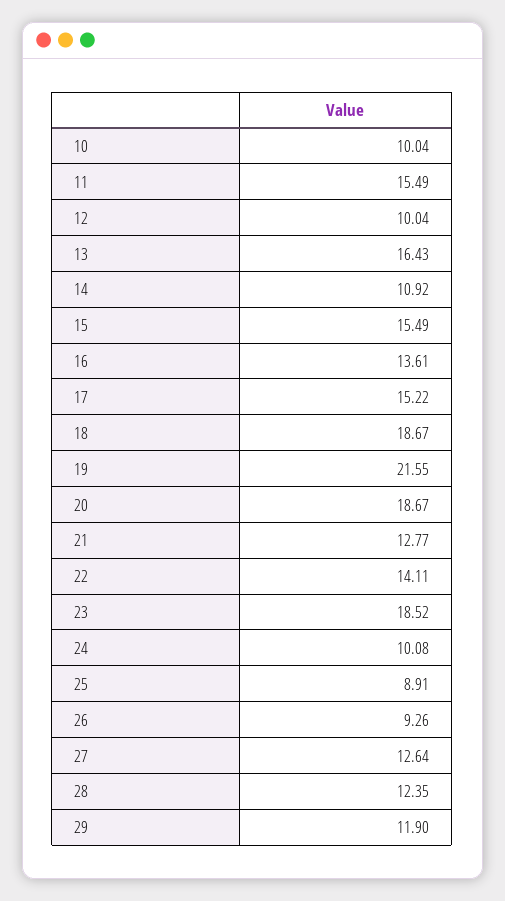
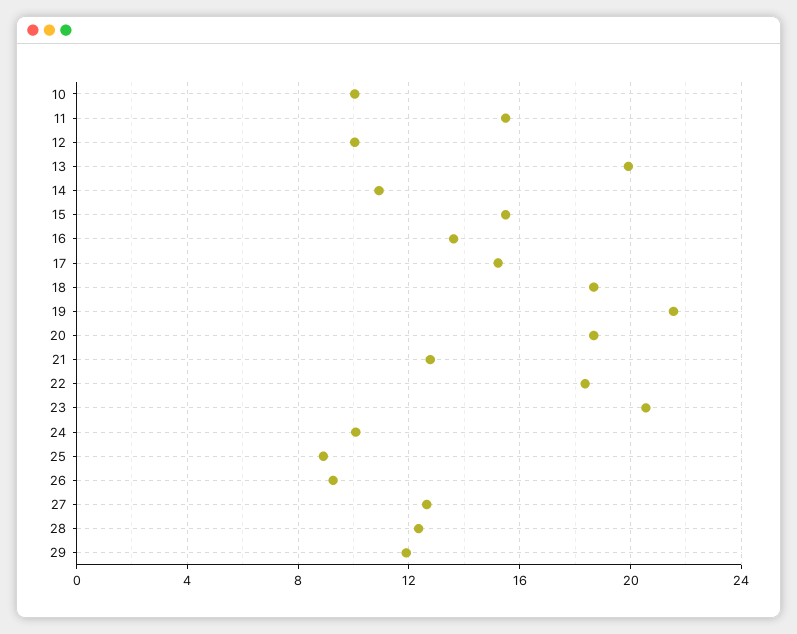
13: 16.43 -> 20
22: 14.11 -> 18.5
23: 18.52 -> 20.5

